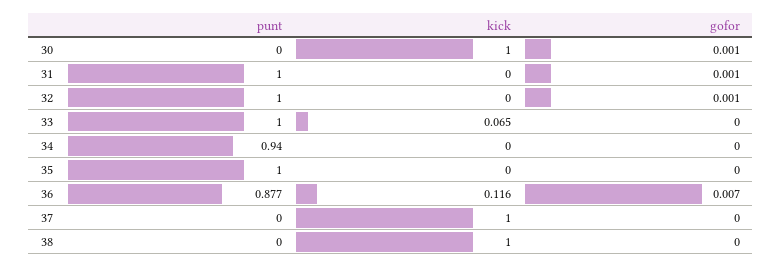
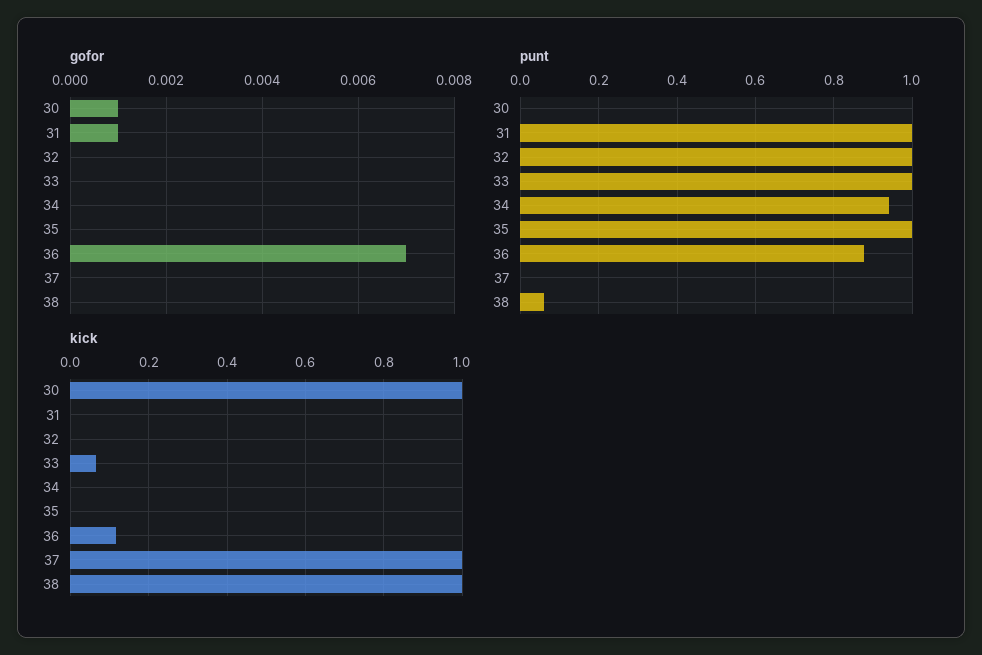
gofor, 32: 0.001 -> 0
punt, 38: 0 -> 0.06

